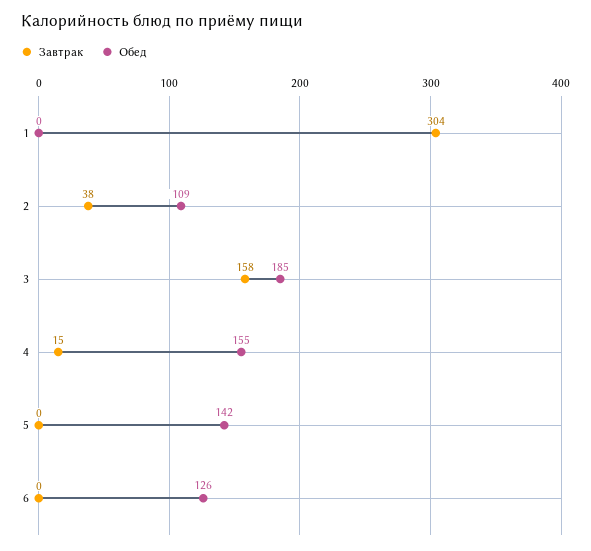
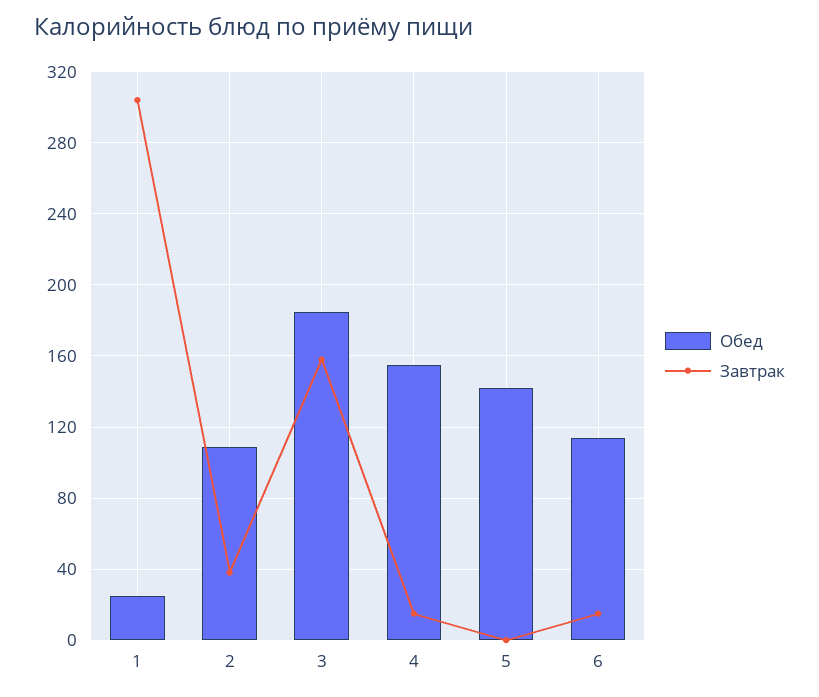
Обед, 1: 0 -> 25
Завтрак, 6: 0 -> 15
Обед, 6: 126 -> 115

